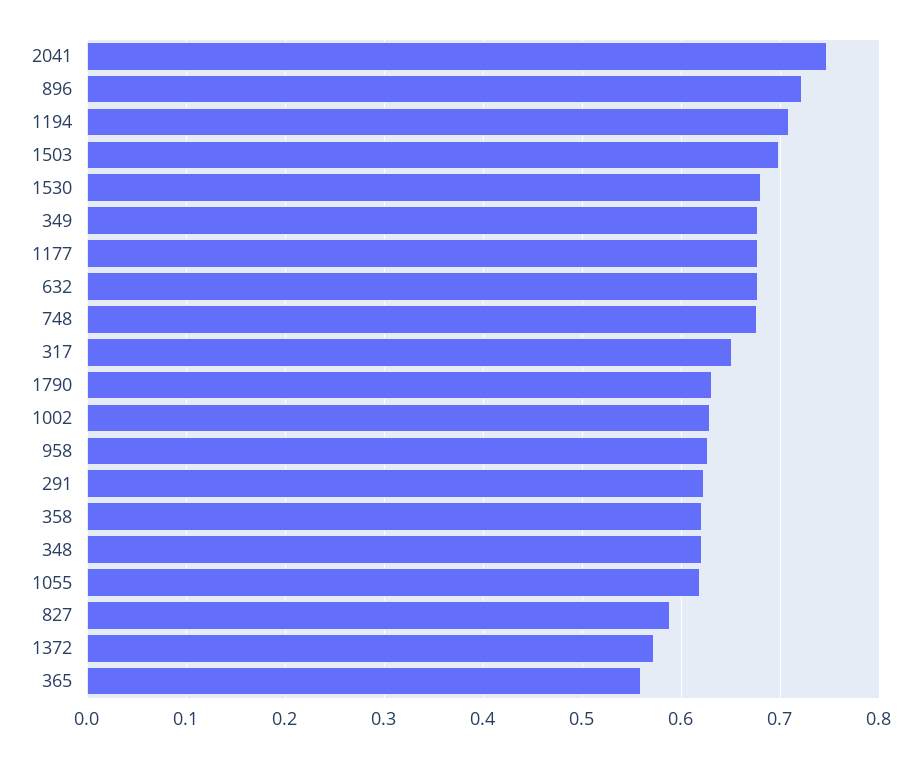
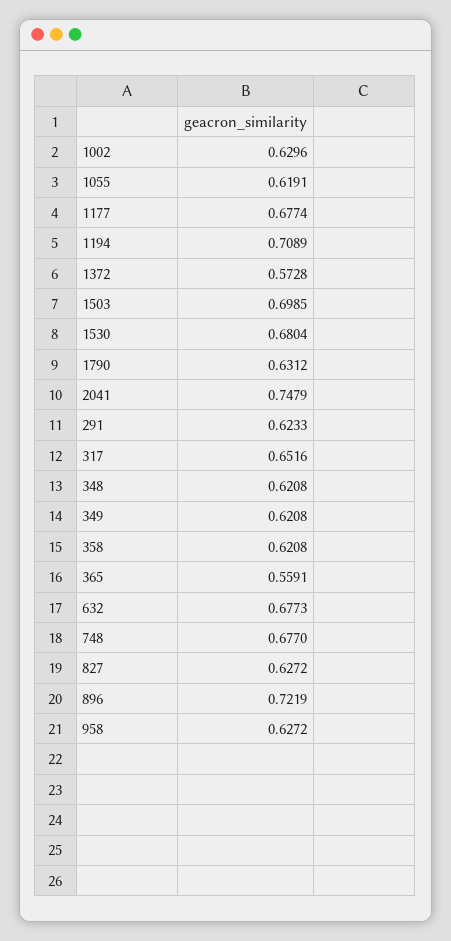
349: 0.68 -> 0.6208
827: 0.59 -> 0.6272

